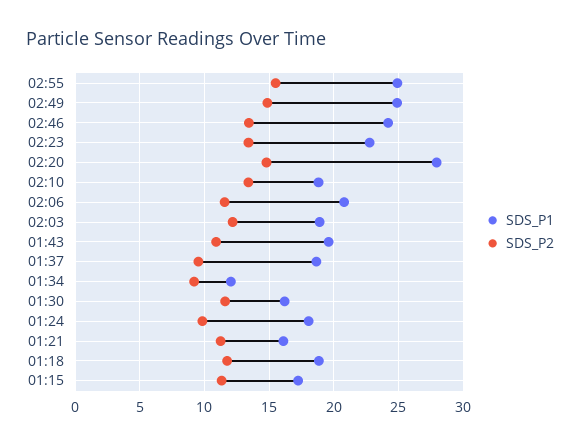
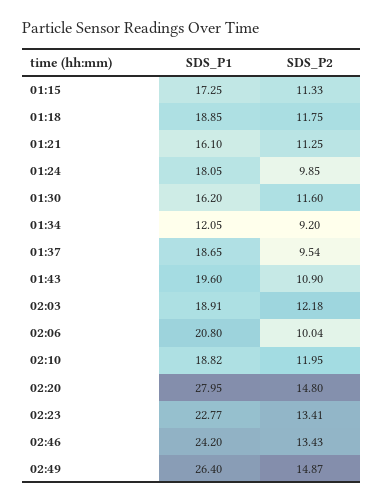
SDS_P1, 02:55: 25 -> none
SDS_P2, 02:55: 15.5 -> none
SDS_P1, 02:49: 25 -> 26.4
SDS_P2, 02:10: 13.5 -> 11.95
SDS_P2, 02:06: 11.5 -> 10.04

